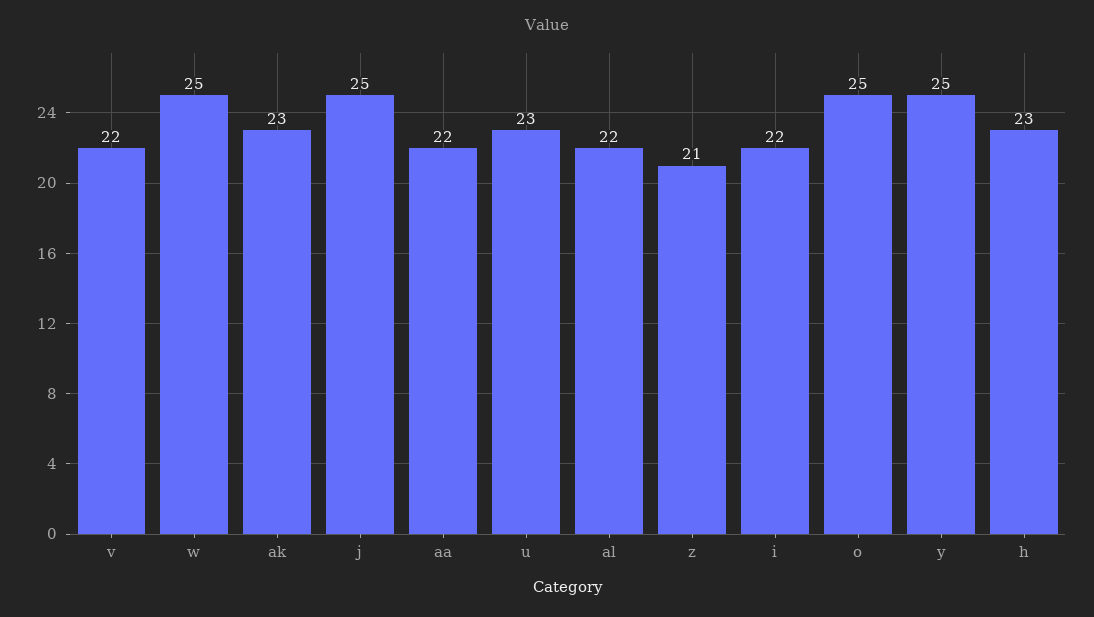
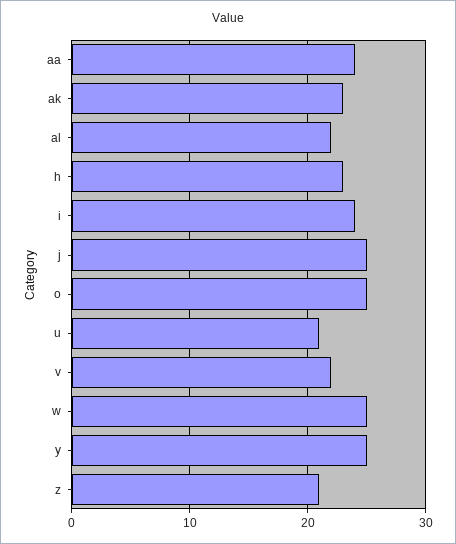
aa: 22 -> 24
u: 23 -> 21
i: 22 -> 24

